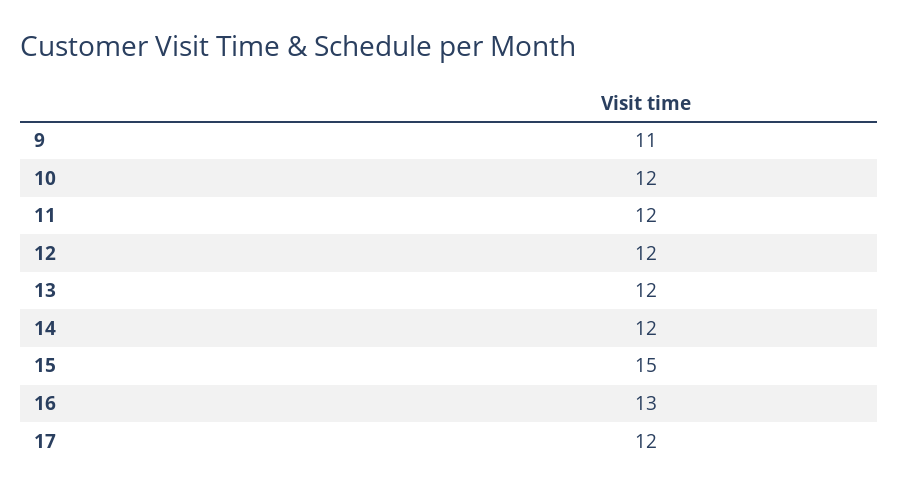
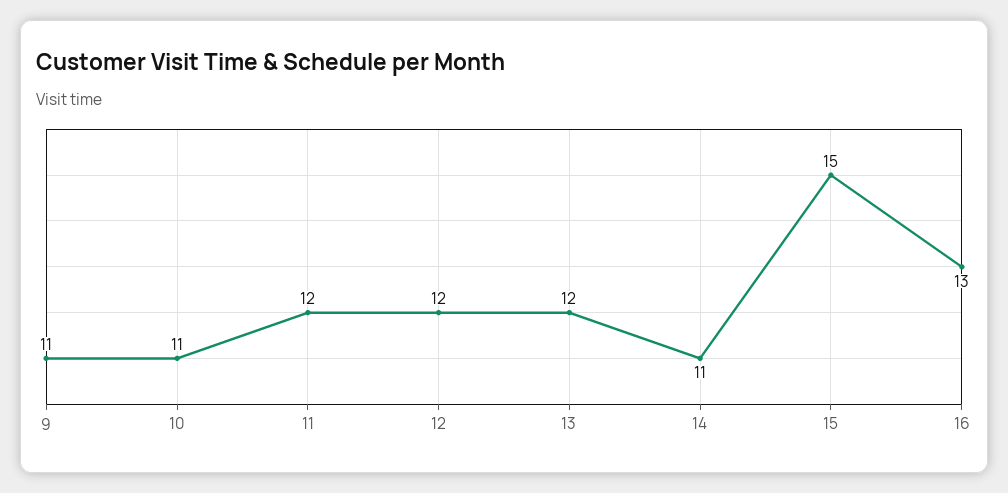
10: 12 -> 11
14: 12 -> 11
17: 12 -> none

